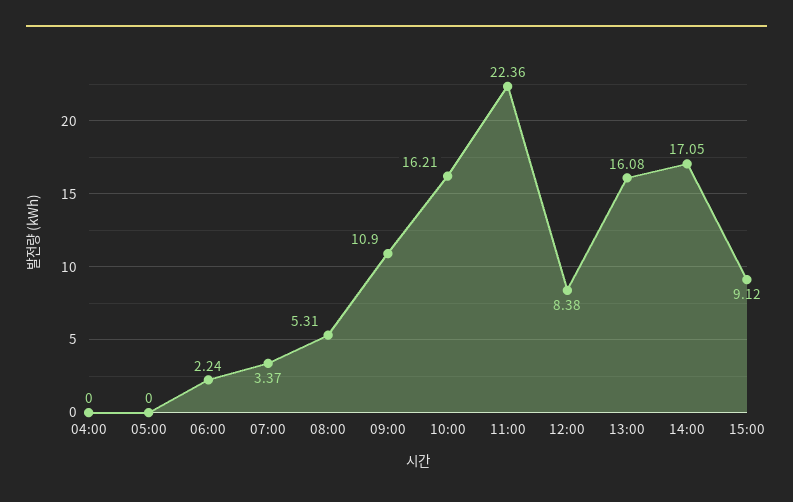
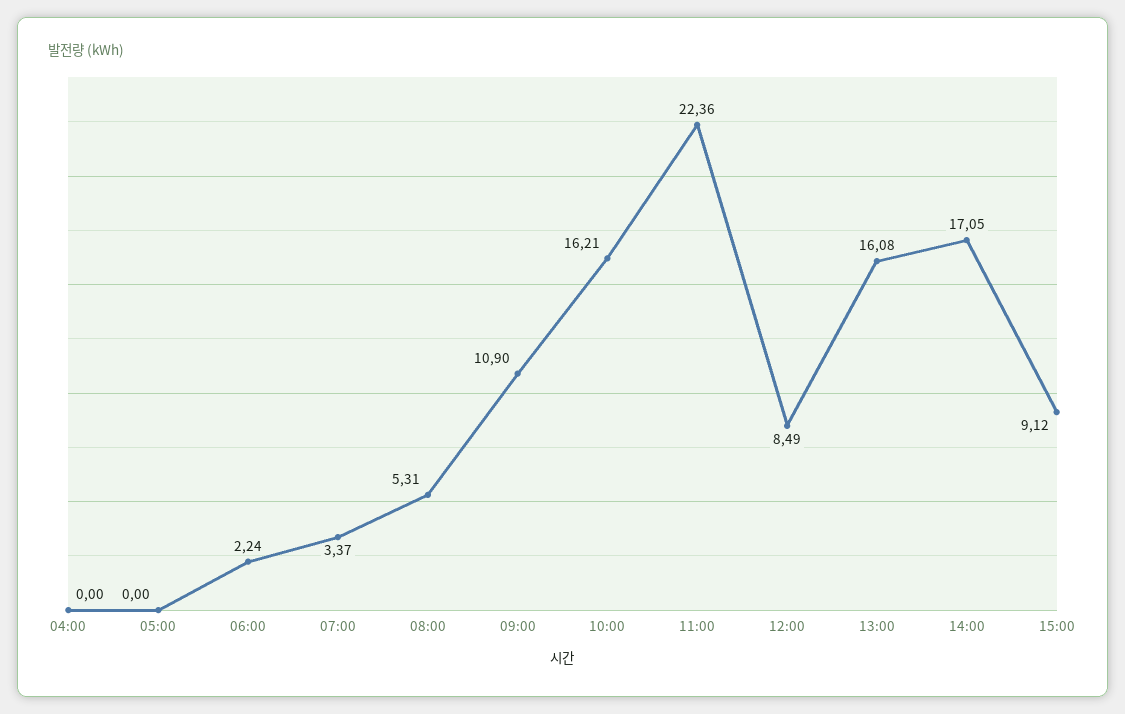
12:00: 8.38 -> 8.49

